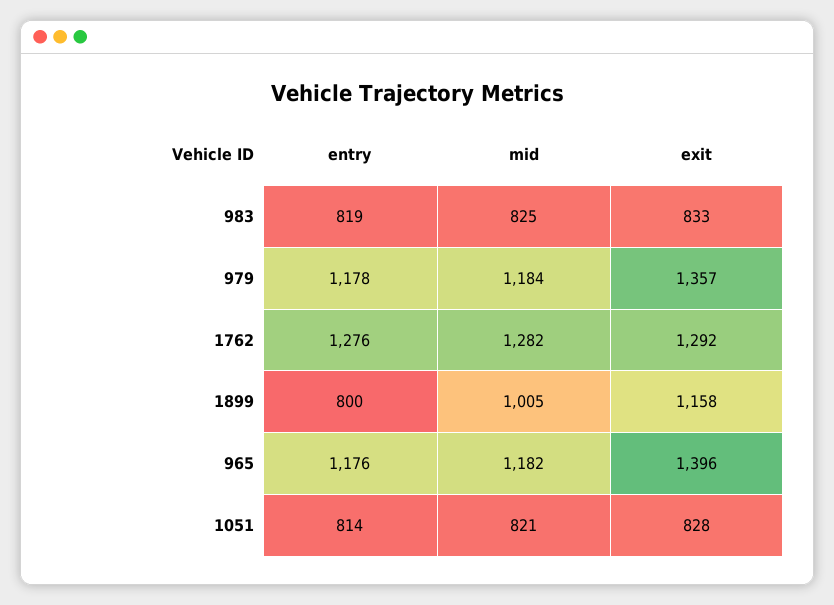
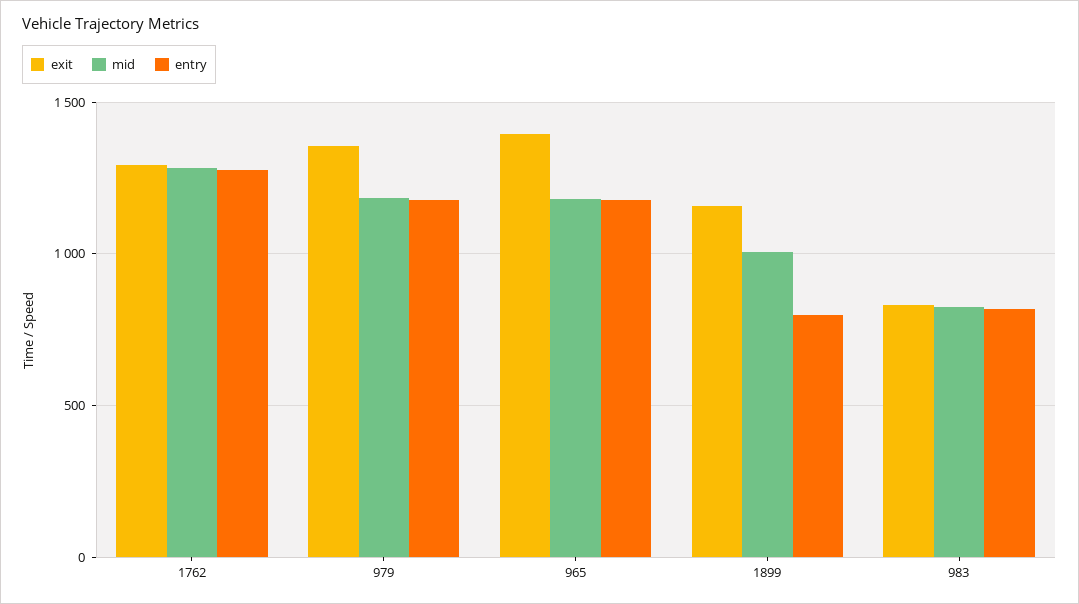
entry, 1051: 814 -> none
mid, 1051: 821 -> none
exit, 1051: 828 -> none

